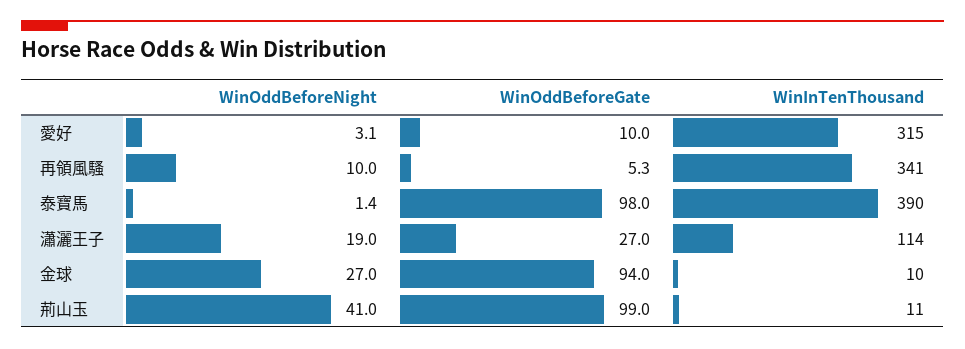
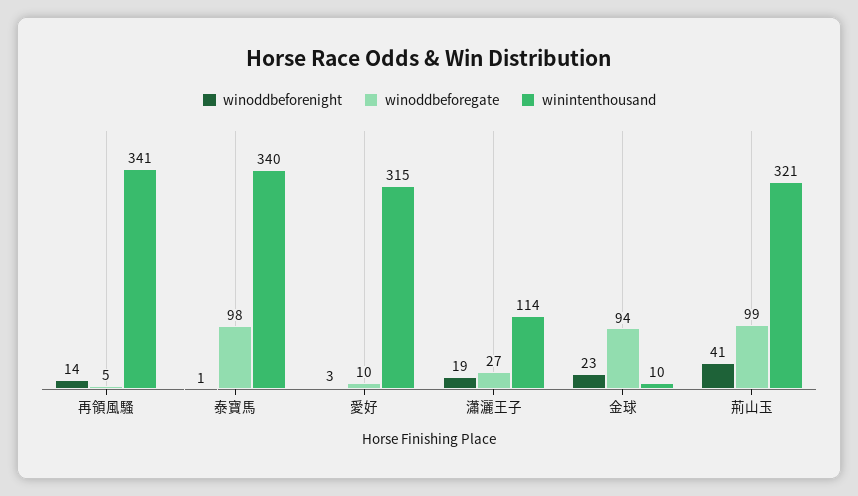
WinOddBeforeNight, 再領風騷: 10 -> 14
WinInTenThousand, 泰寶馬: 390 -> 340
WinOddBeforeNight, 金球: 27 -> 23
WinInTenThousand, 荊山玉: 11 -> 321

